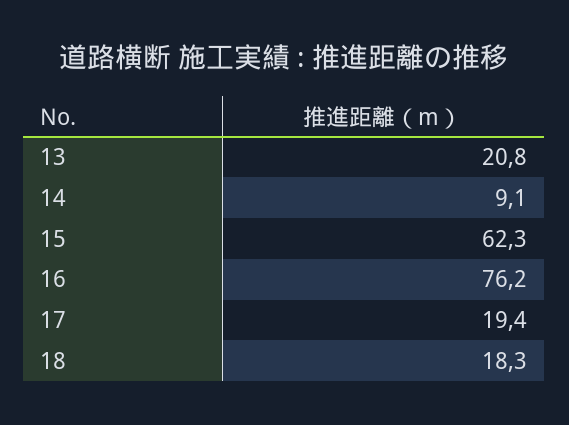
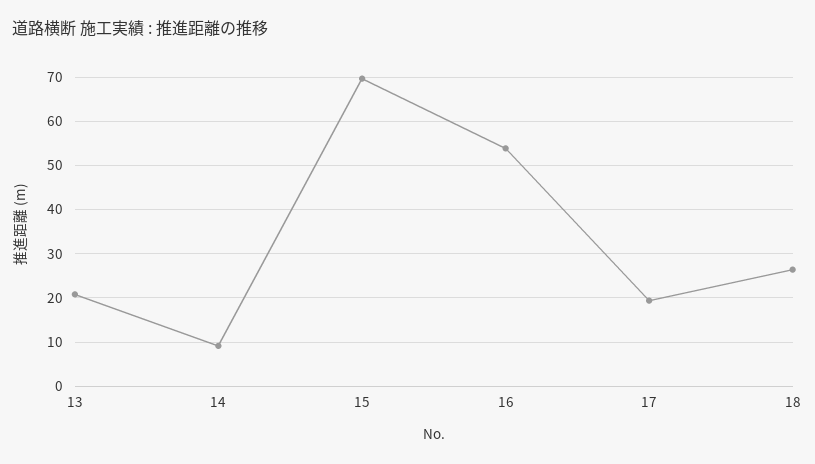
15: 62.3 -> 70
16: 76.2 -> 54
18: 18.3 -> 26

